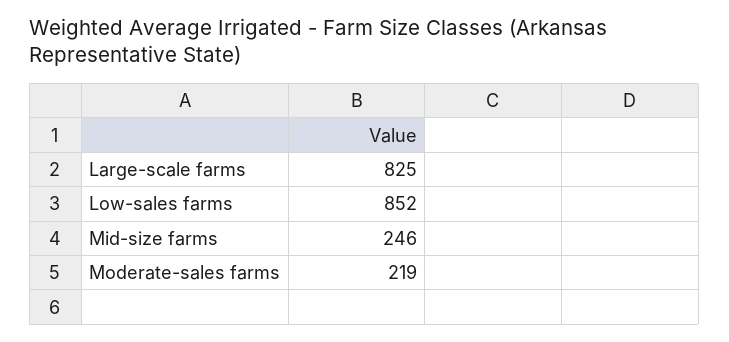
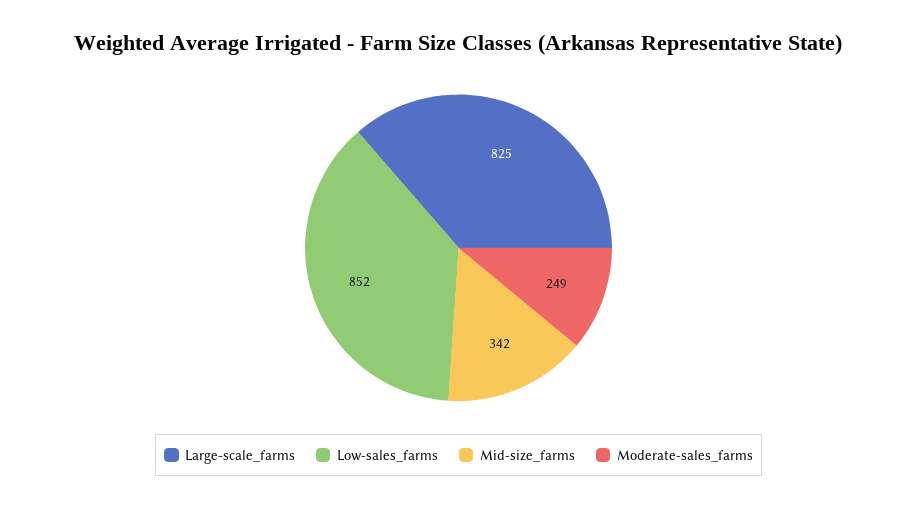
Mid-size farms: 246 -> 342
Moderate-sales farms: 219 -> 249

